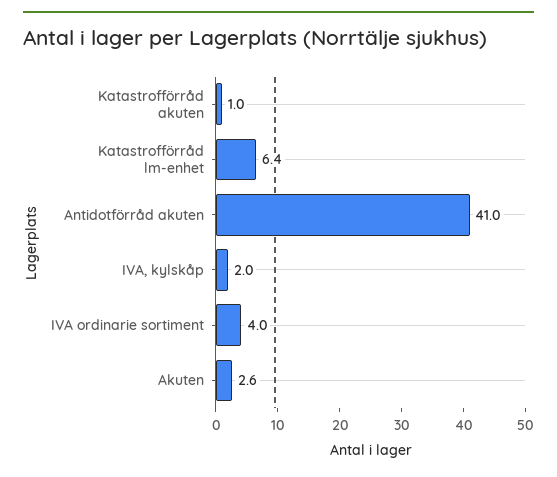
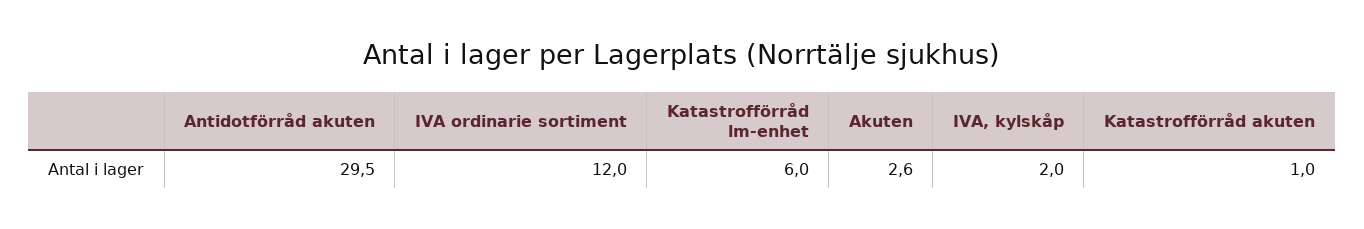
Katastrofförråd lm-enhet: 6.4 -> 6
Antidotförråd akuten: 41 -> 29.5
IVA ordinarie sortiment: 4 -> 12

